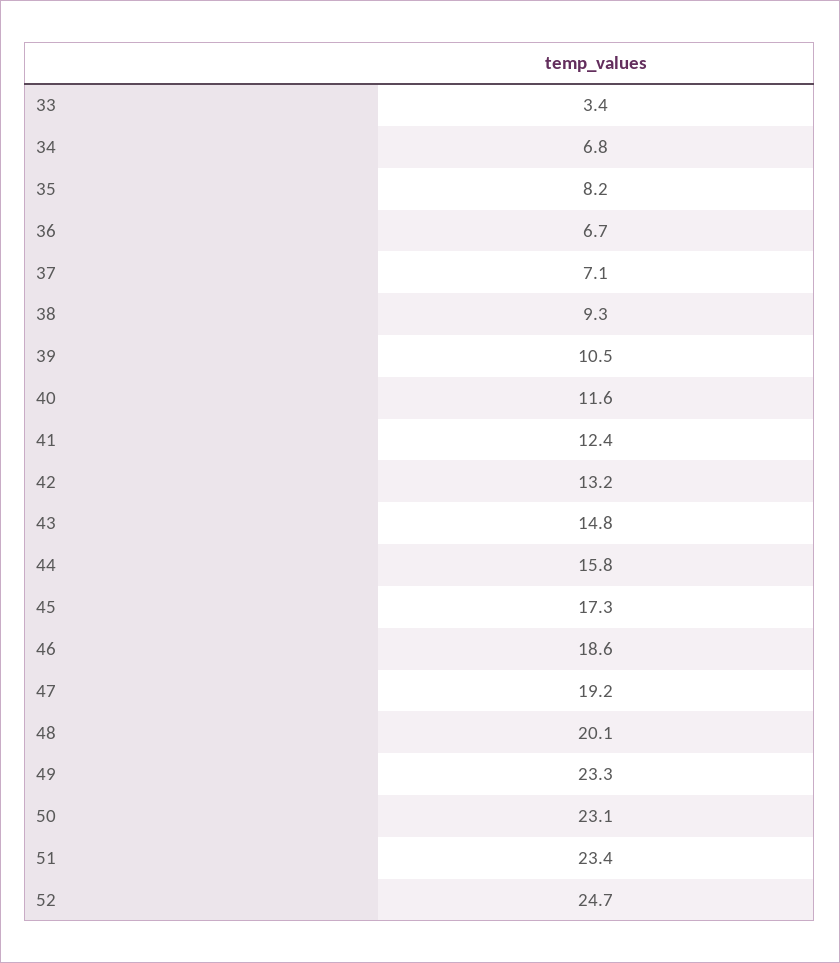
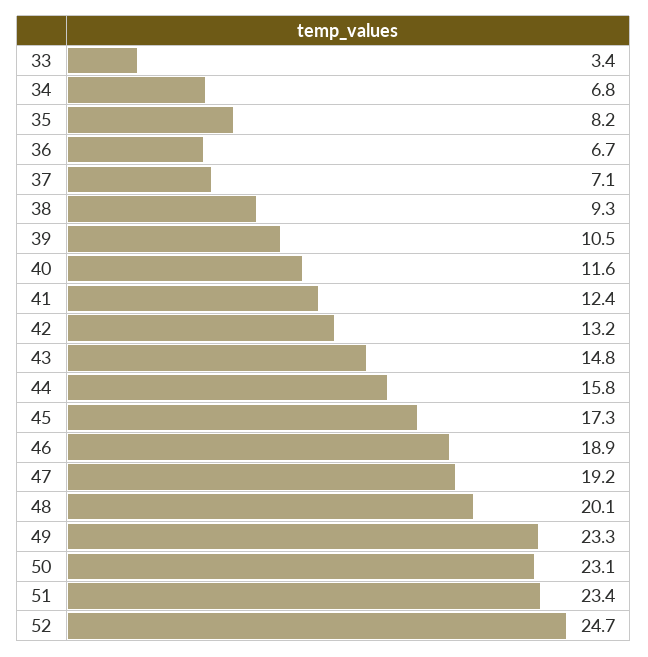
46: 18.6 -> 18.9

